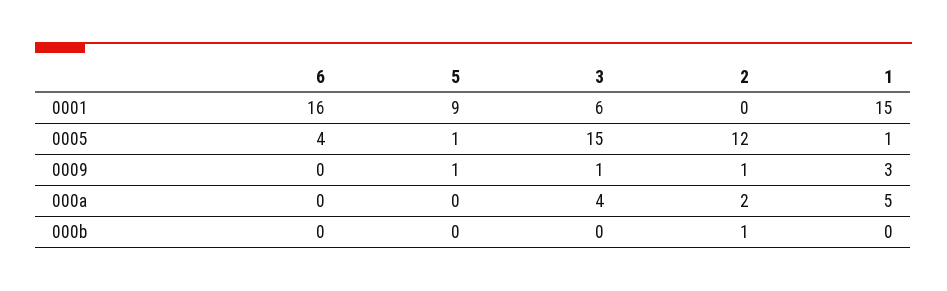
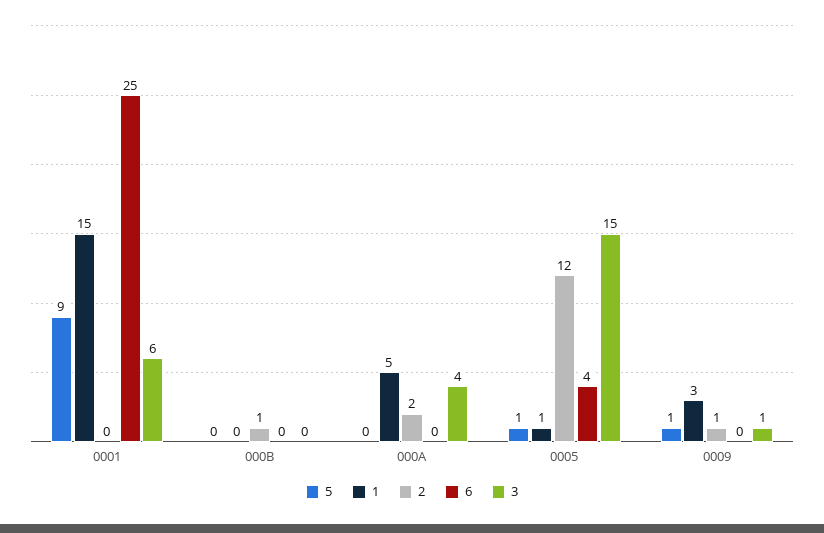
6, 0001: 16 -> 25

